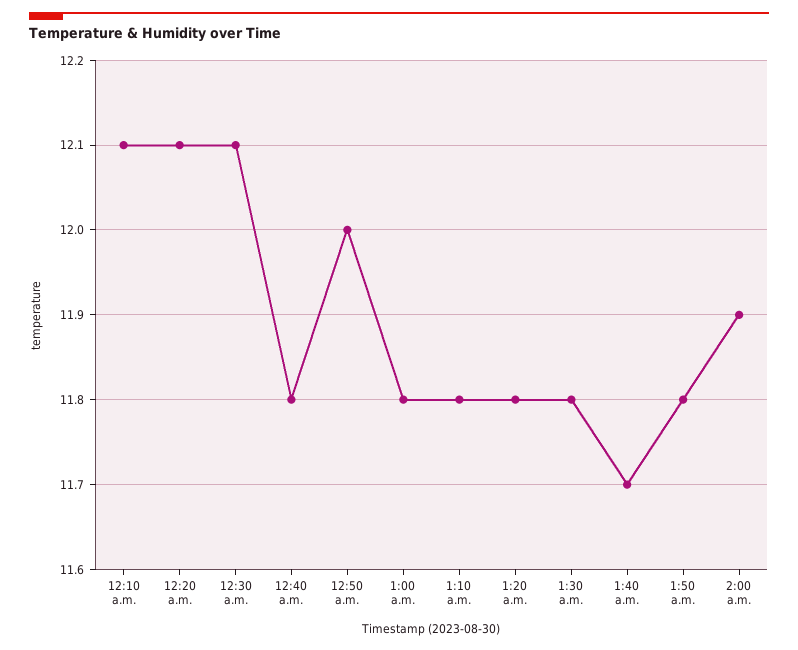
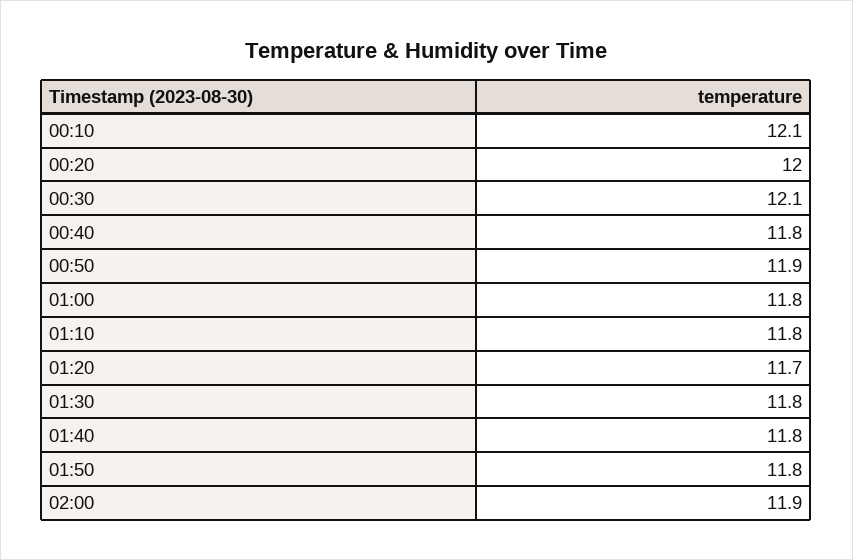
12:20 a.m.: 12.1 -> 12
12:50 a.m.: 12 -> 11.9
1:20 a.m.: 11.8 -> 11.7
1:40 a.m.: 11.7 -> 11.8

